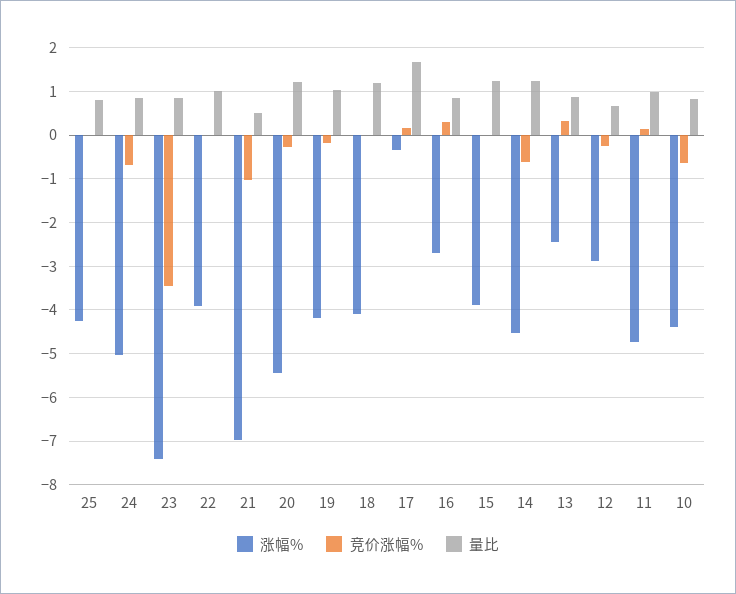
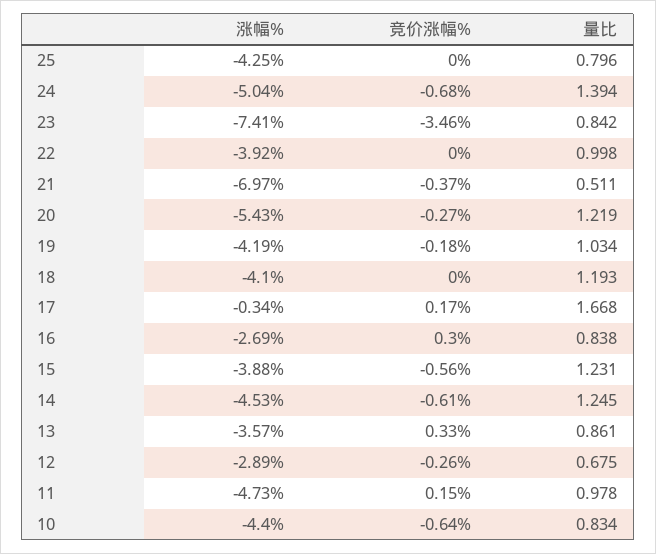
量比, 24: 0.8 -> 1.394
竞价涨幅%, 21: -1 -> -0.37
竞价涨幅%, 15: 0 -> -0.56
涨幅%, 13: -2.4 -> -3.57

